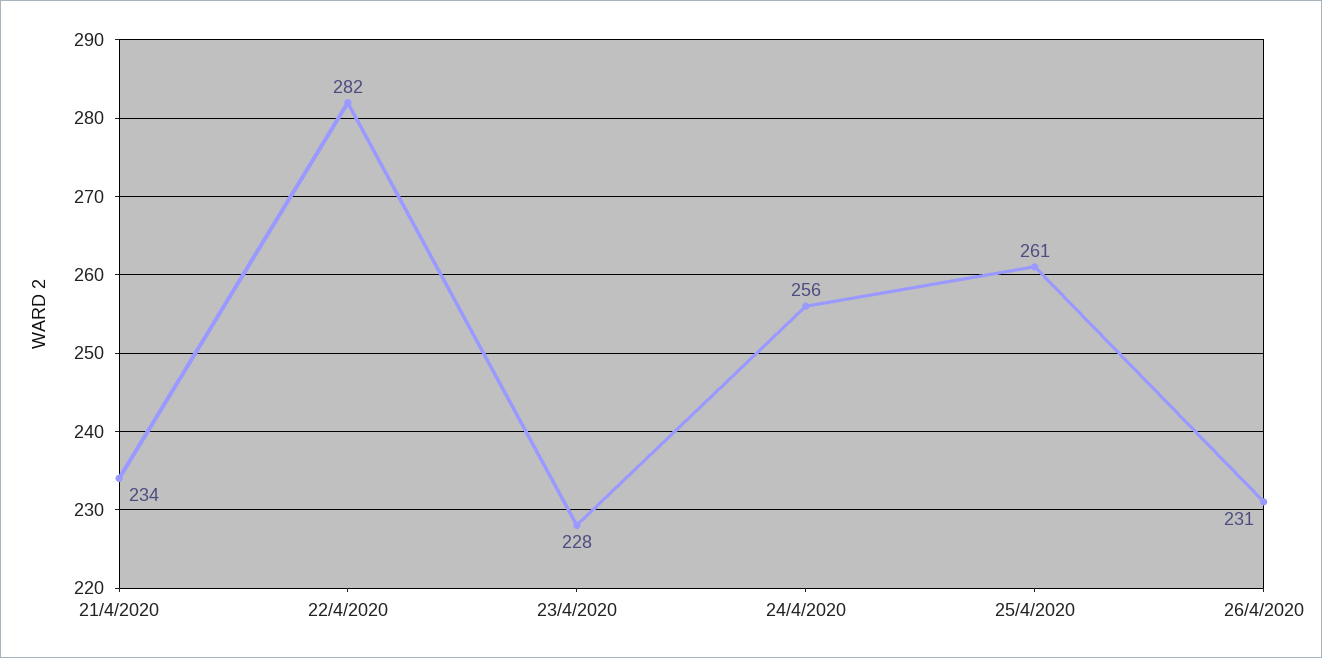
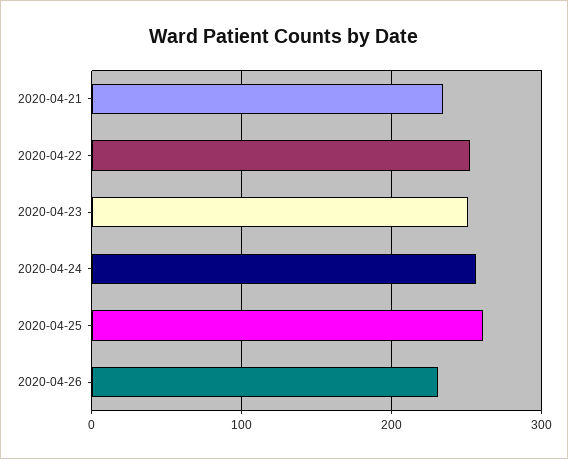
22/4/2020: 282 -> 250
23/4/2020: 228 -> 250

